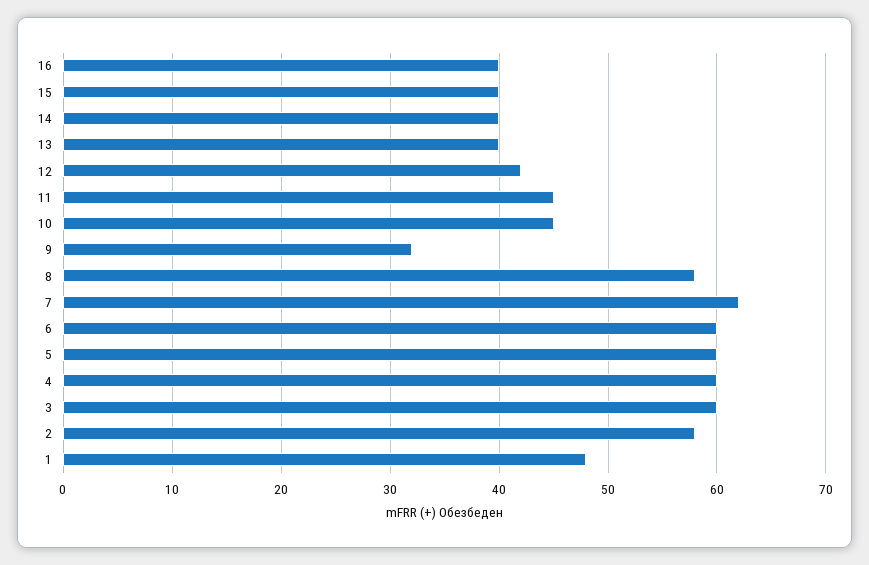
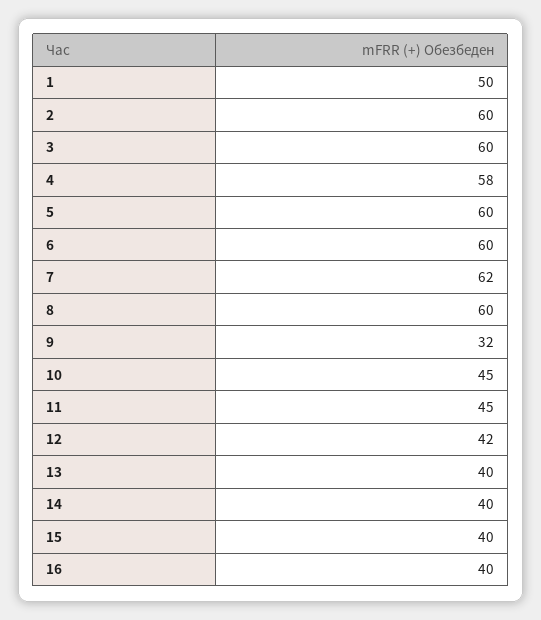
8: 58 -> 60
4: 60 -> 58
2: 58 -> 60
1: 48 -> 50

